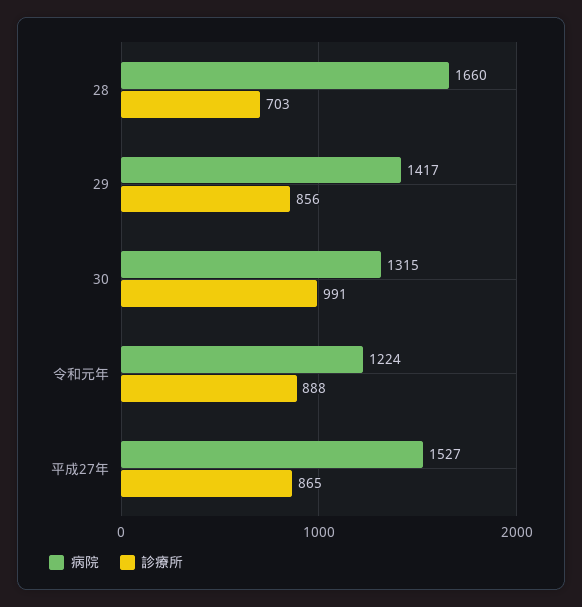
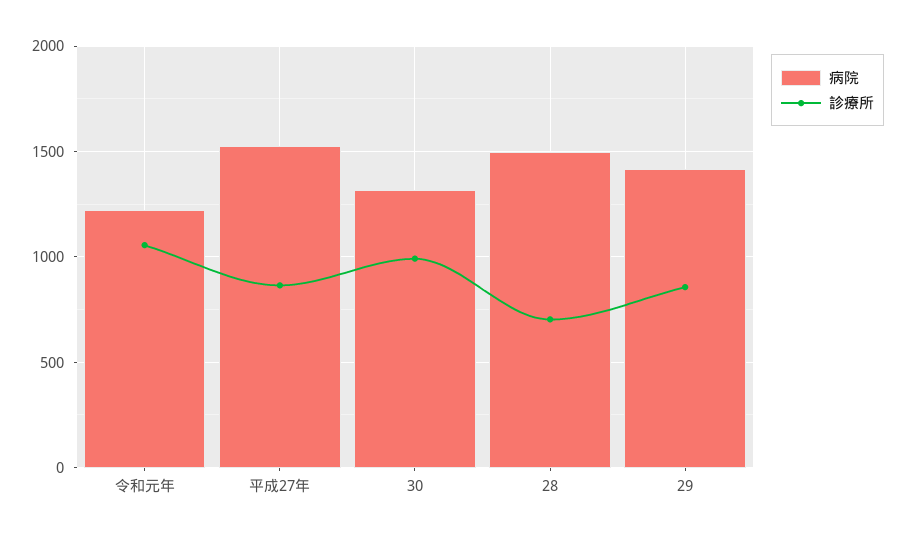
病院, 28: 1660 -> 1500
診療所, 令和元年: 888 -> 1050

